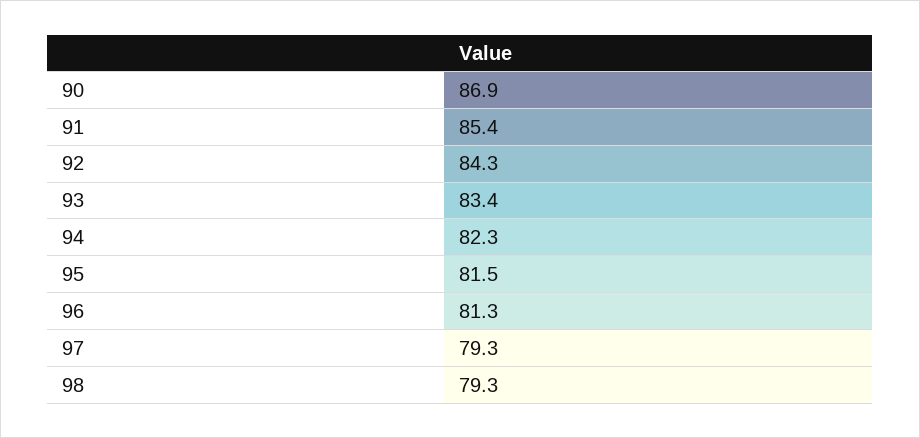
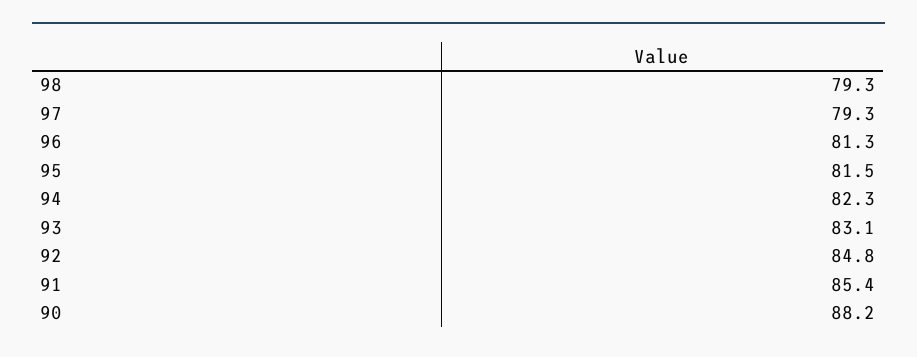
90: 86.9 -> 88.2
92: 84.3 -> 84.8
93: 83.4 -> 83.1

